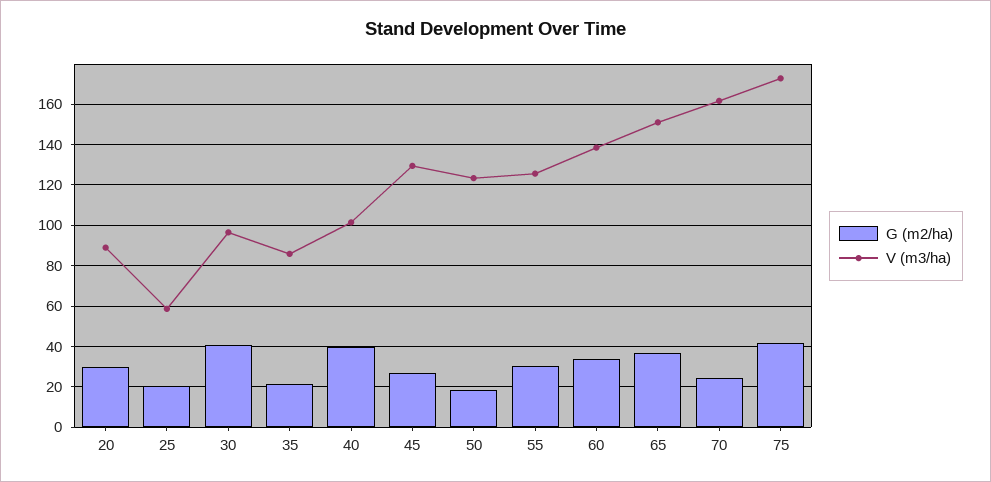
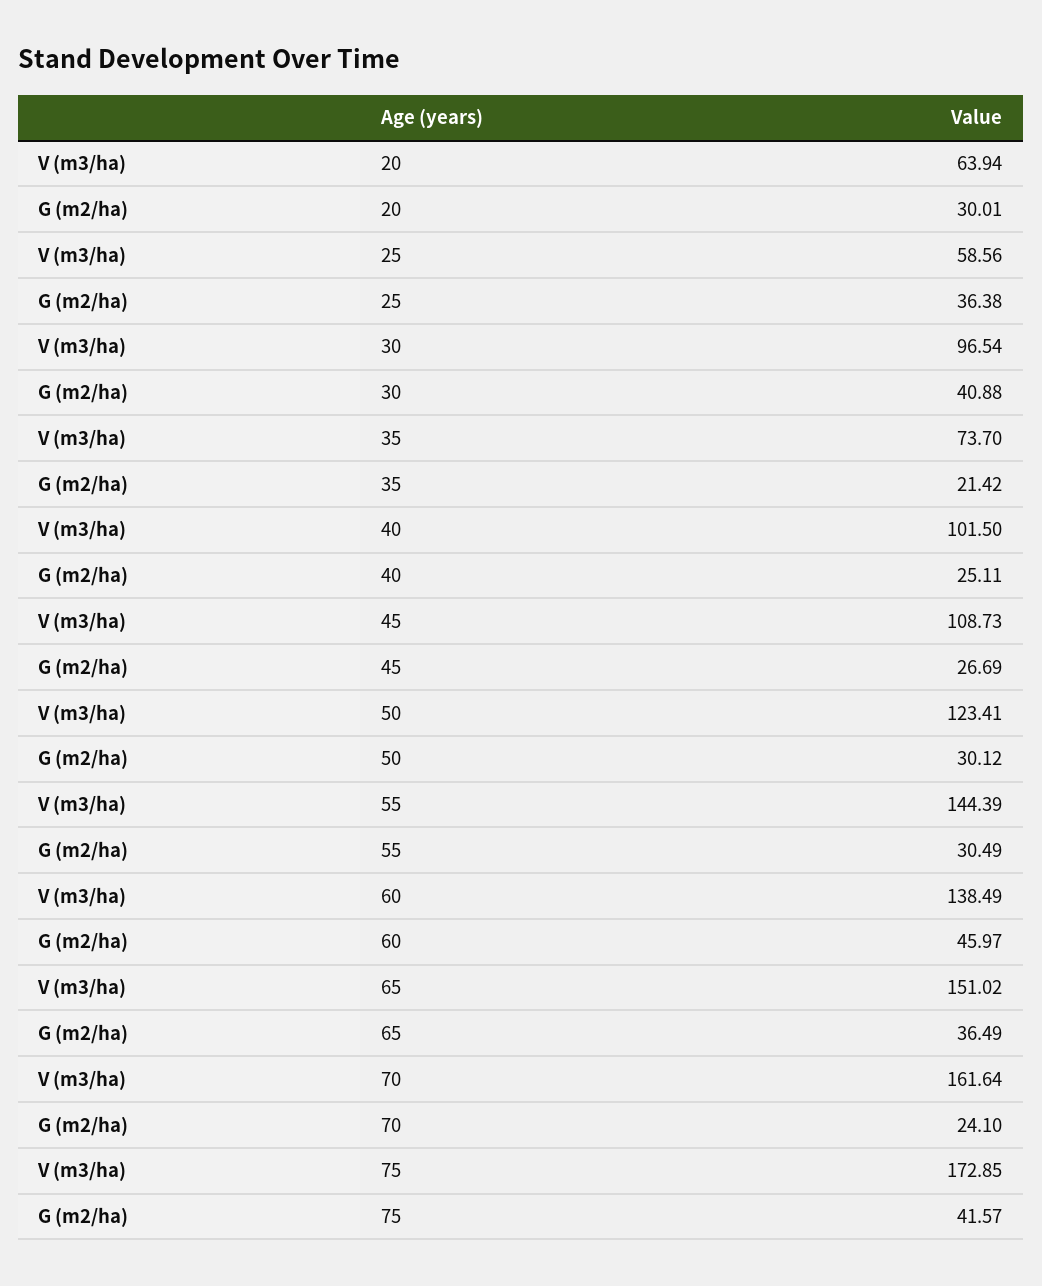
V (m3/ha), 20: 90 -> 63.94
G (m2/ha), 25: 20 -> 36.38
V (m3/ha), 35: 85 -> 73.7
G (m2/ha), 40: 40 -> 25.11
V (m3/ha), 45: 130 -> 108.73
G (m2/ha), 50: 20 -> 30.12
V (m3/ha), 55: 125 -> 144.39
G (m2/ha), 60: 35 -> 45.97

